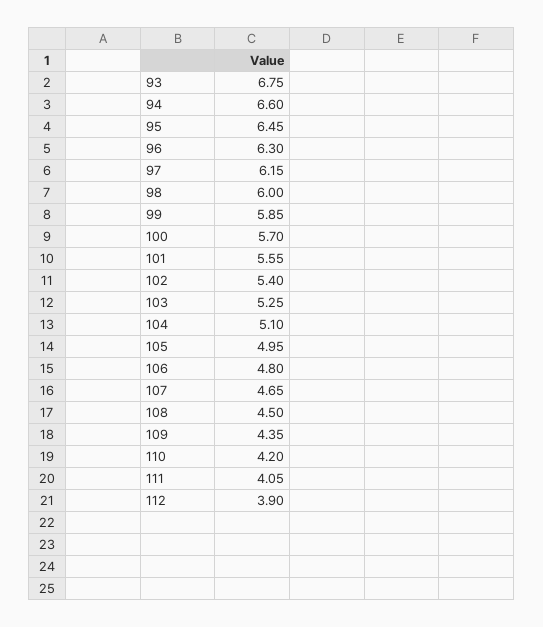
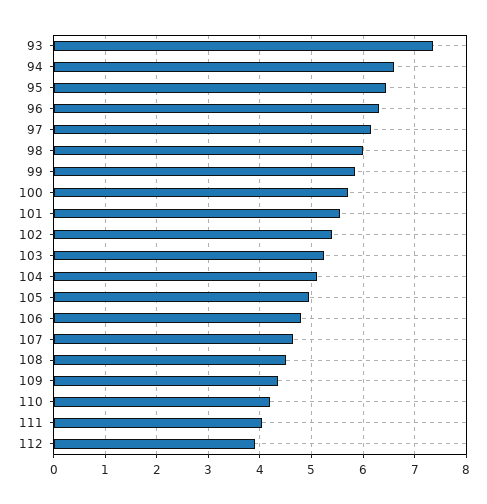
93: 6.75 -> 7.4

